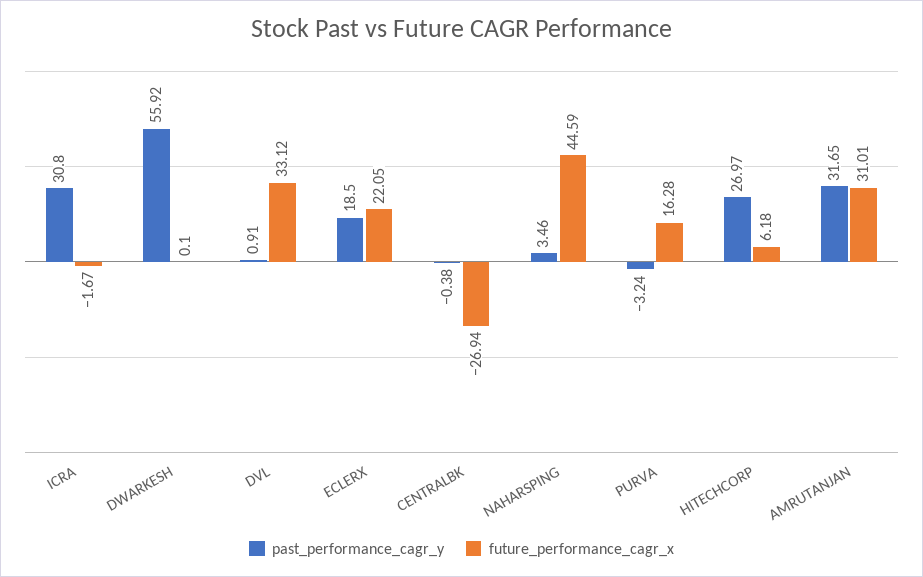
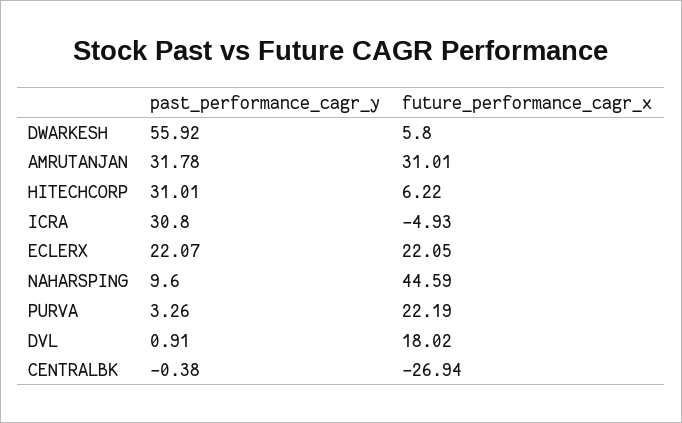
future_performance_cagr_x, ICRA: -1.67 -> -4.93
future_performance_cagr_x, DWARKESH: 0.1 -> 5.8
future_performance_cagr_x, DVL: 33.12 -> 18.02
past_performance_cagr_y, ECLERX: 18.5 -> 22.07
past_performance_cagr_y, NAHARSPING: 3.46 -> 9.6
past_performance_cagr_y, PURVA: -3.24 -> 3.26
future_performance_cagr_x, PURVA: 16.28 -> 22.19
past_performance_cagr_y, HITECHCORP: 26.97 -> 31.01
future_performance_cagr_x, HITECHCORP: 6.18 -> 6.22
past_performance_cagr_y, AMRUTANJAN: 31.65 -> 31.78

